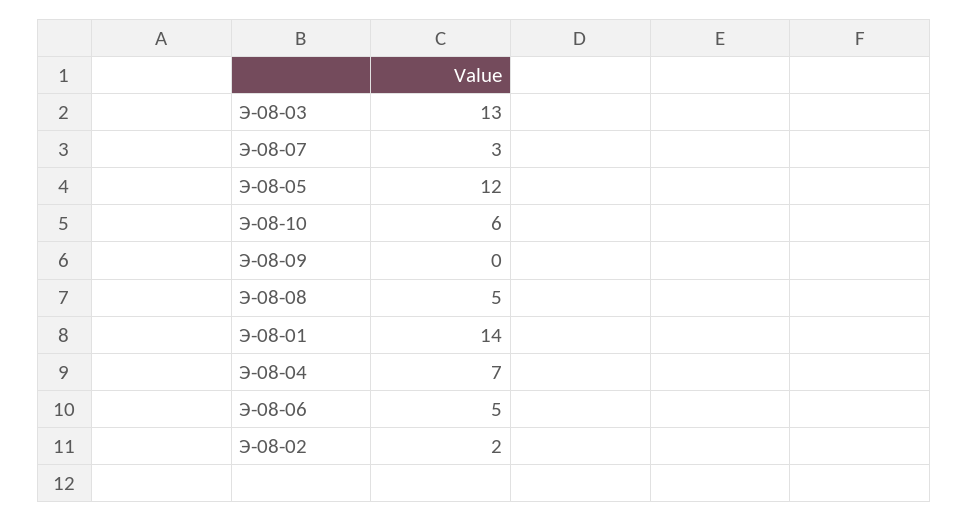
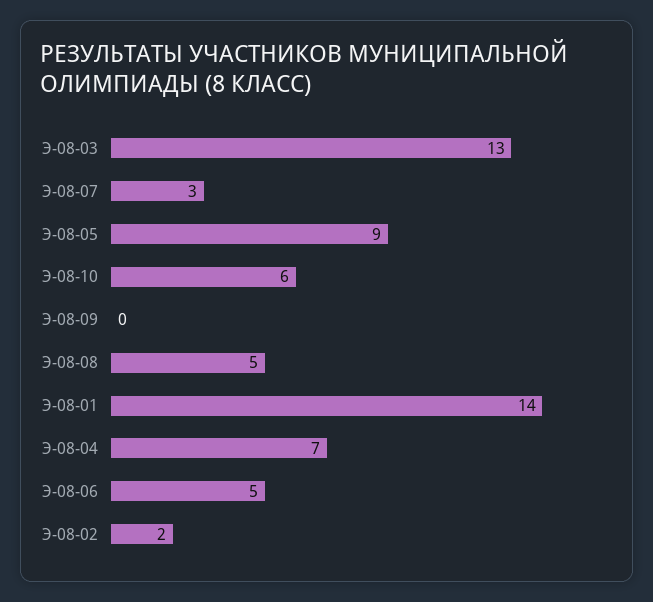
Э-08-05: 12 -> 9

